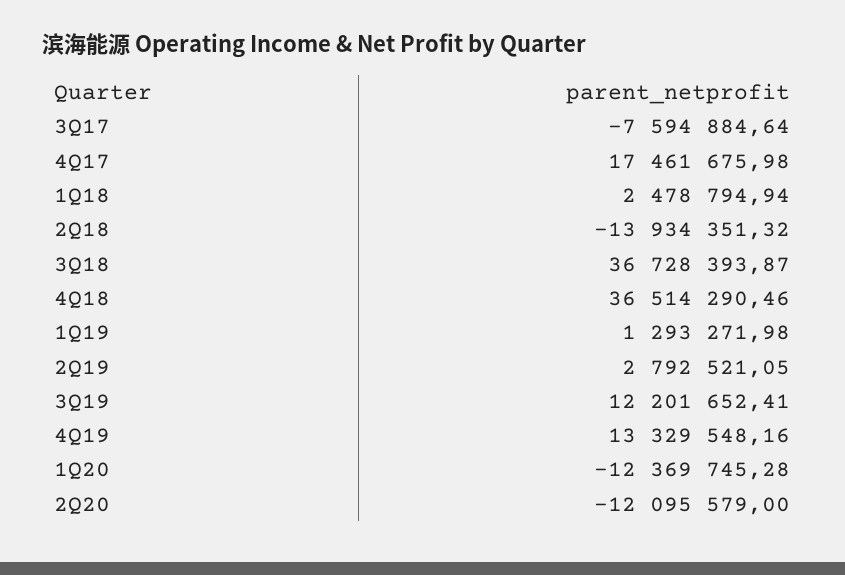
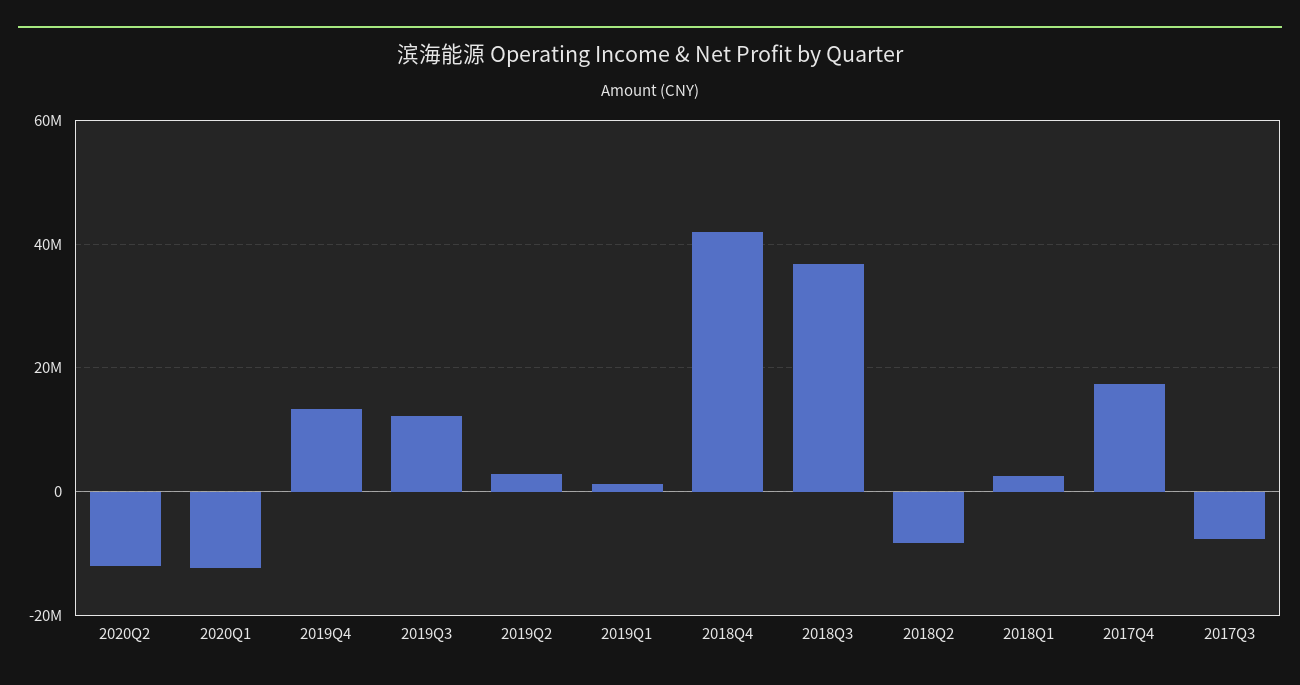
2Q18: -13934351.32 -> -8000000
4Q18: 36514290.46 -> 42000000

